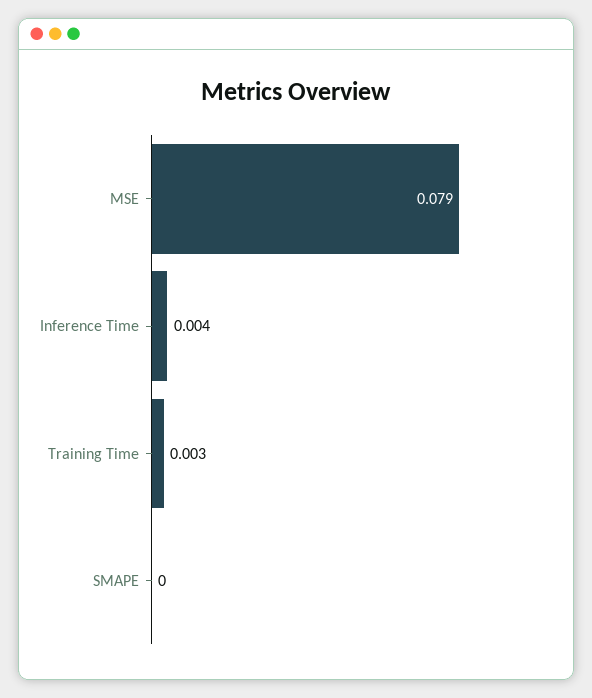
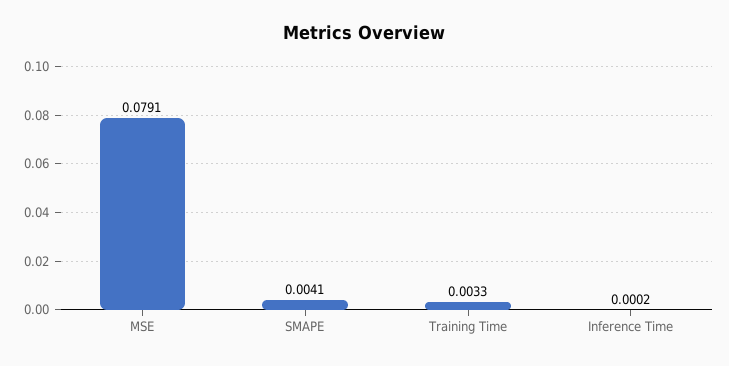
Inference Time: 0.004 -> 0.0002
SMAPE: 0 -> 0.0041

